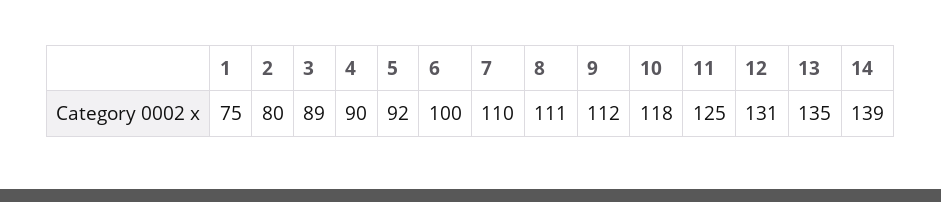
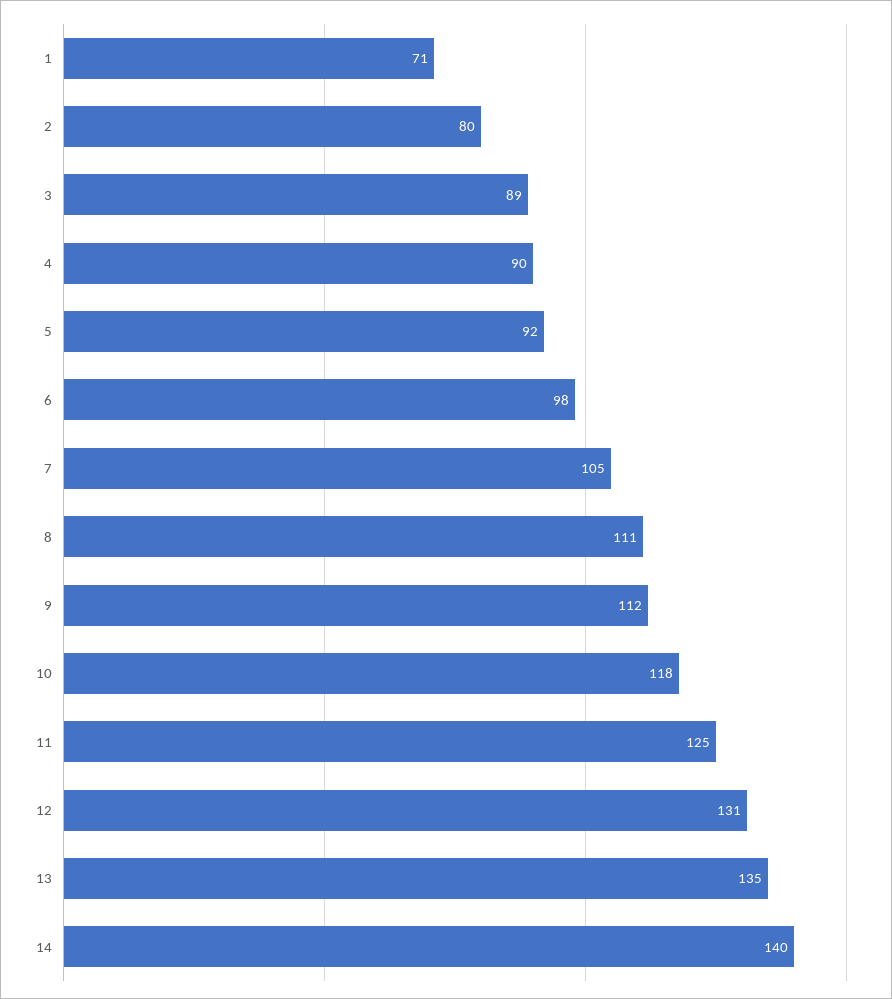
1: 75 -> 71
6: 100 -> 98
7: 110 -> 105
14: 139 -> 140

